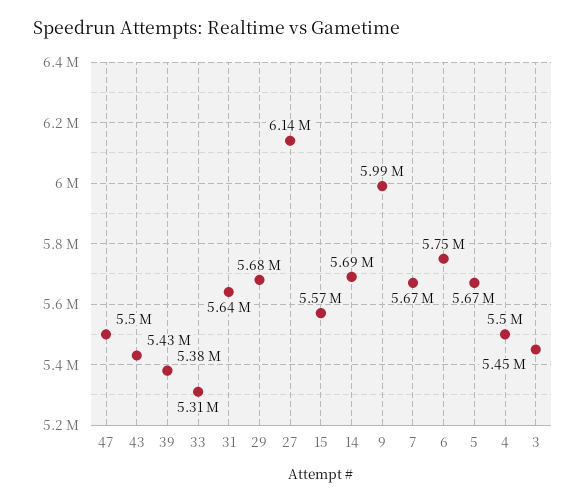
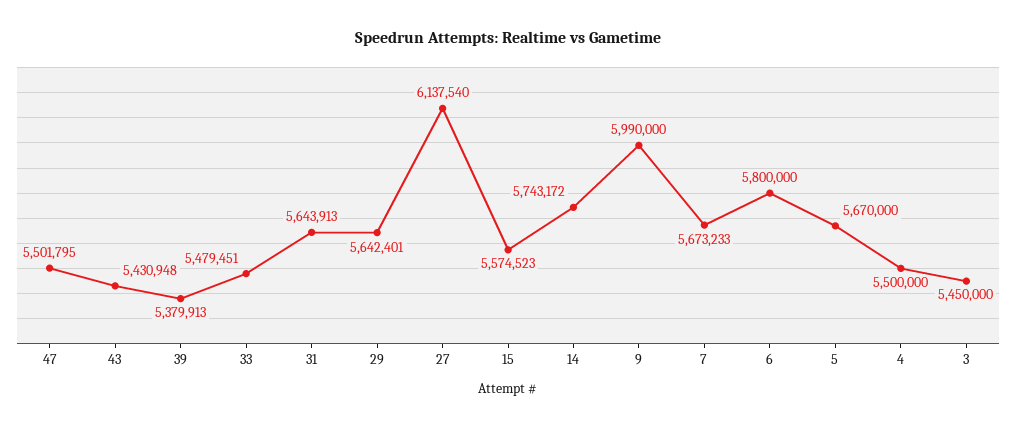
33: 5310000 -> 5479451
29: 5680000 -> 5642401
14: 5690000 -> 5743172
6: 5750000 -> 5800000

